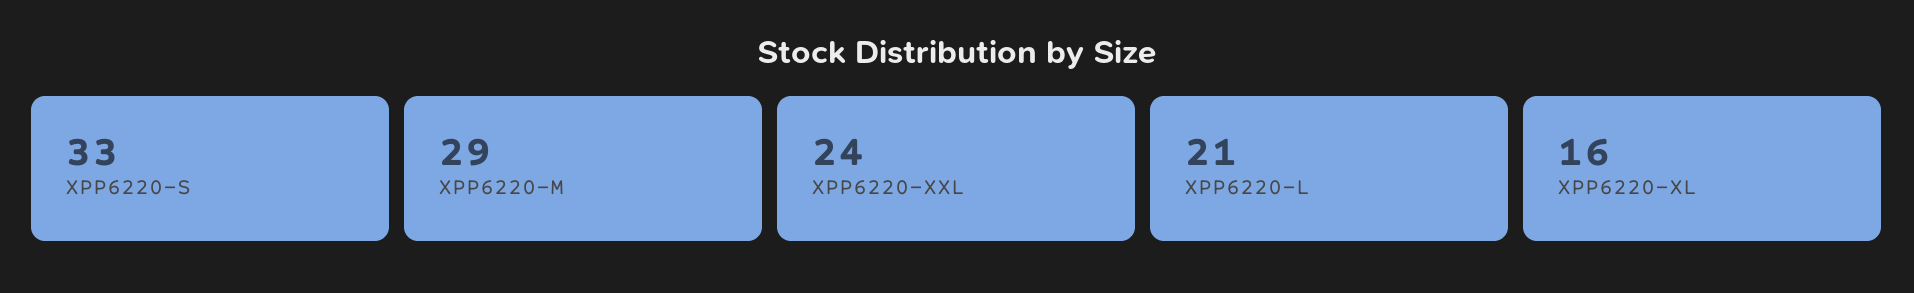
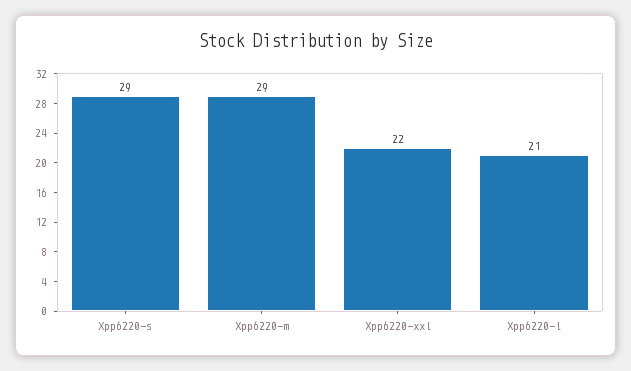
XPP6220-S: 33 -> 29
XPP6220-XXL: 24 -> 22
XPP6220-XL: 16 -> none

